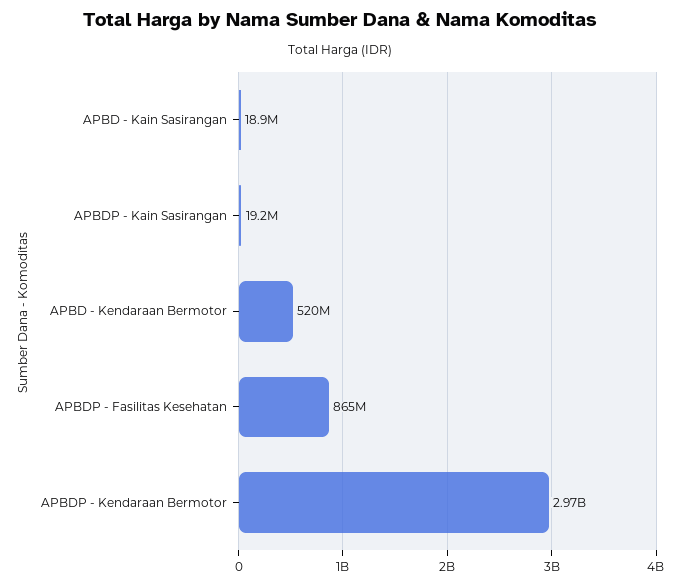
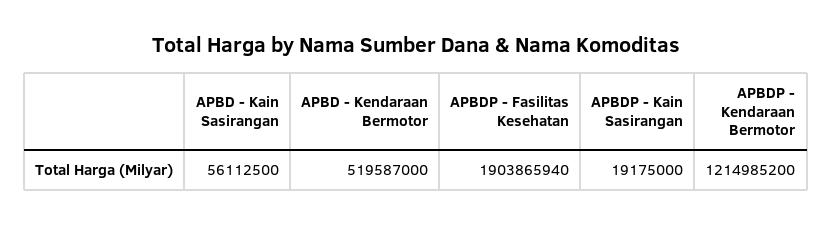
APBD - Kain Sasirangan: 18900000 -> 56112500
APBDP - Fasilitas Kesehatan: 865000000 -> 1903865940
APBDP - Kendaraan Bermotor: 2970000000 -> 1214985200

